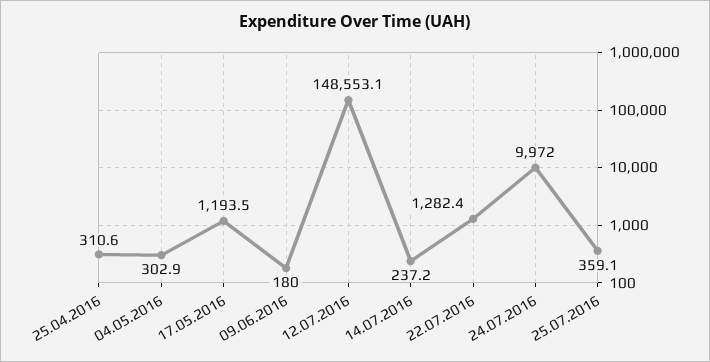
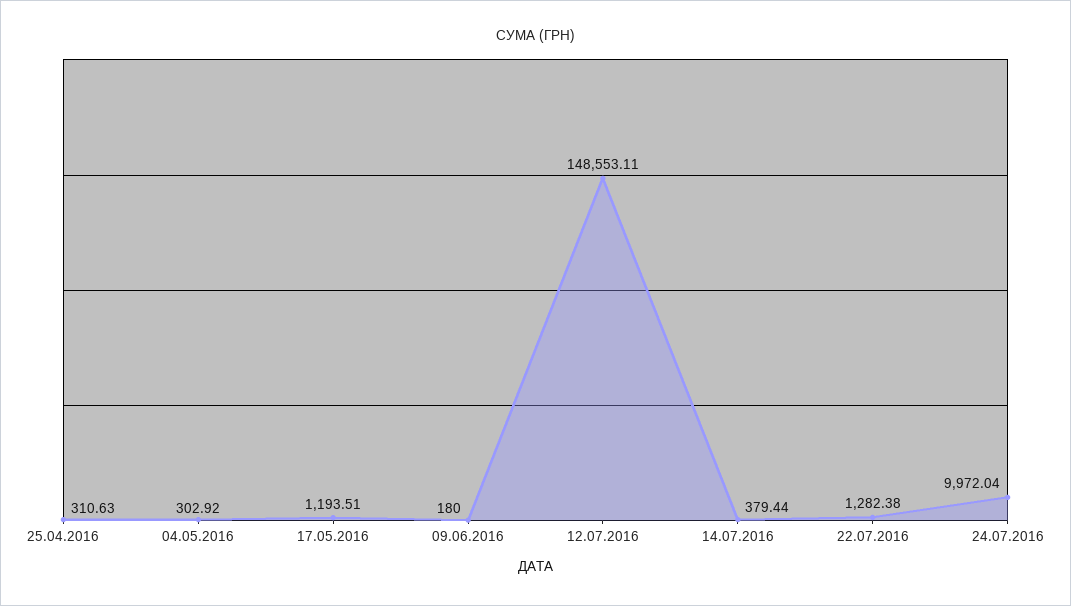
14.07.2016: 237.2 -> 379.44
25.07.2016: 359.1 -> none

